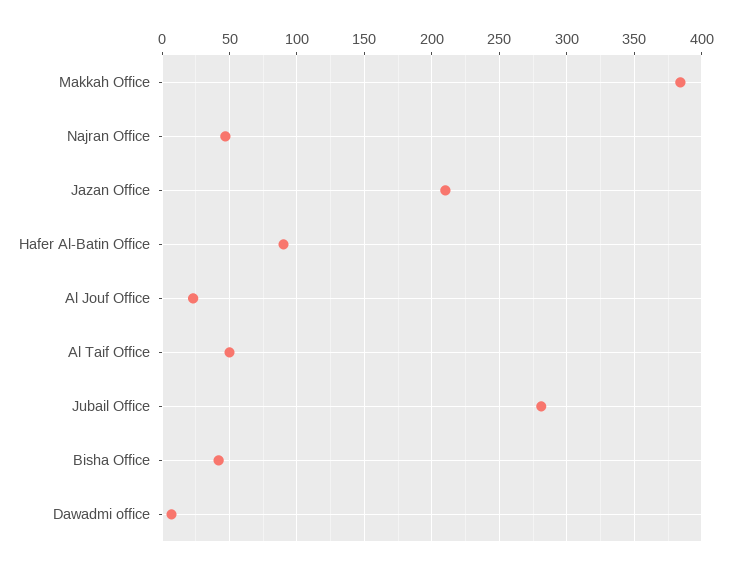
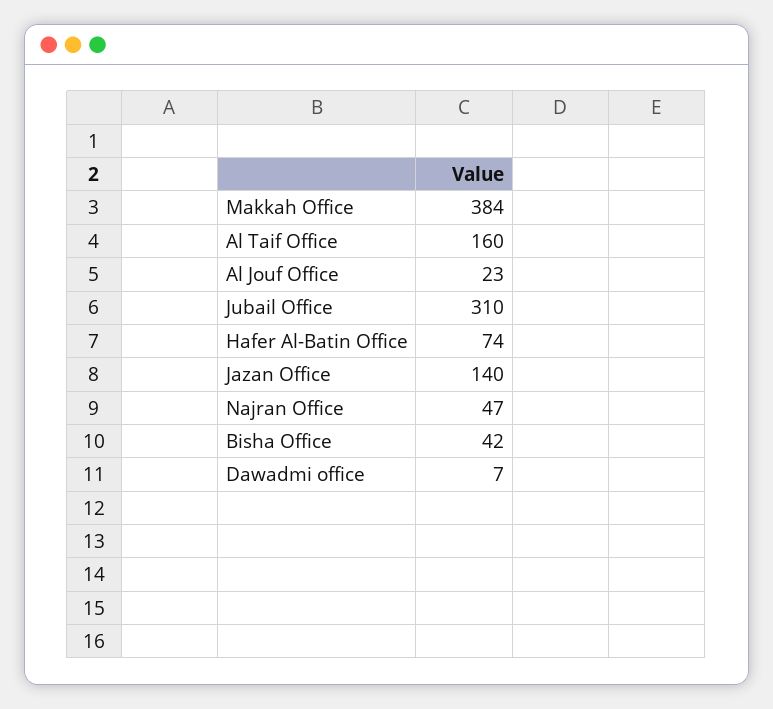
Jazan Office: 210 -> 140
Hafer Al-Batin Office: 90 -> 74
Al Taif Office: 50 -> 160
Jubail Office: 280 -> 310

